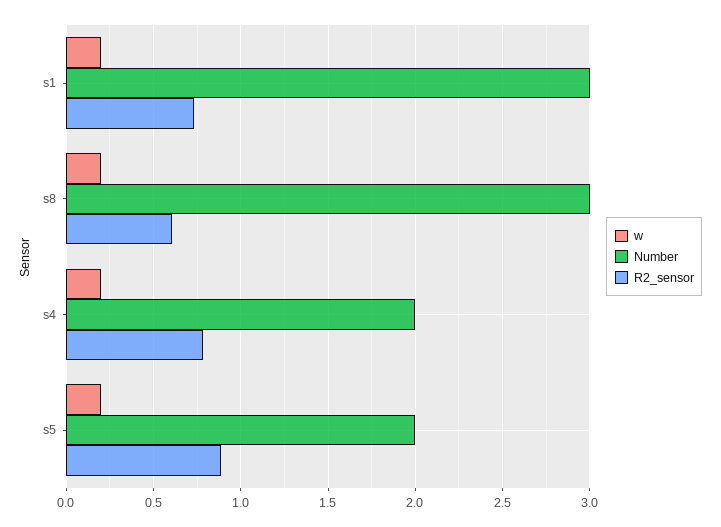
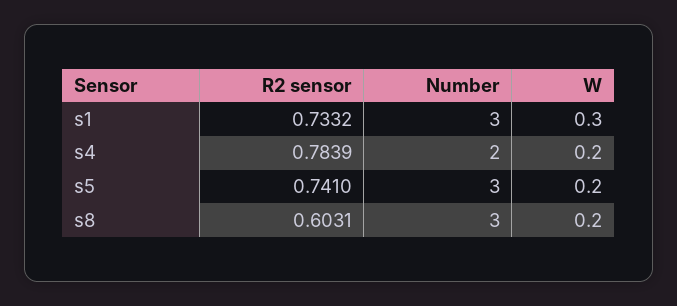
w, s1: 0.2 -> 0.3
Number, s5: 2 -> 3
R2_sensor, s5: 0.9 -> 0.741

